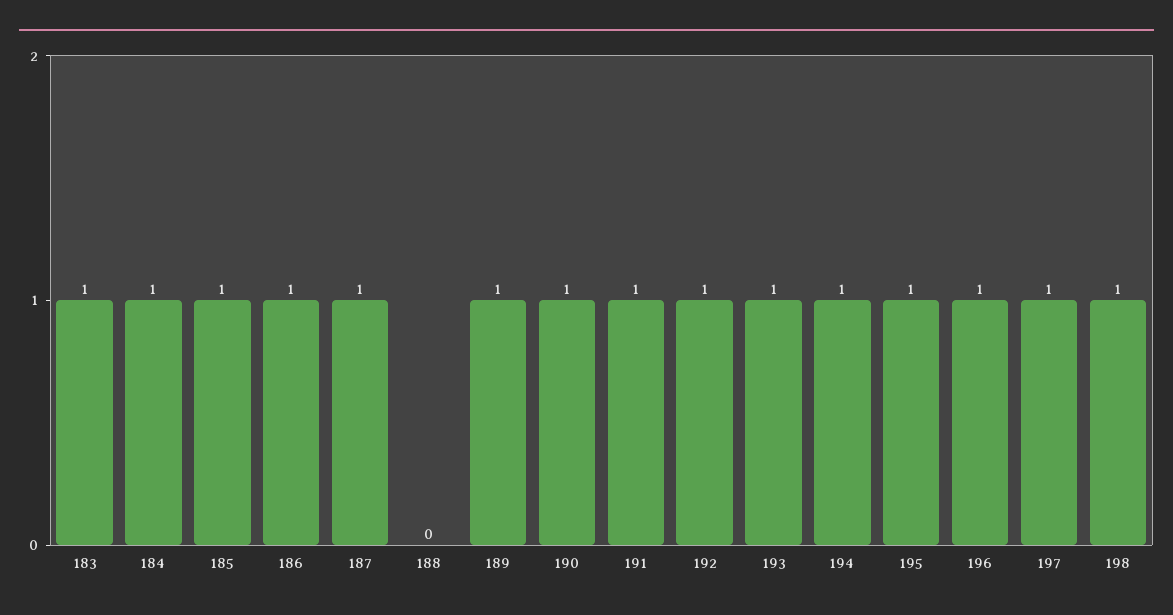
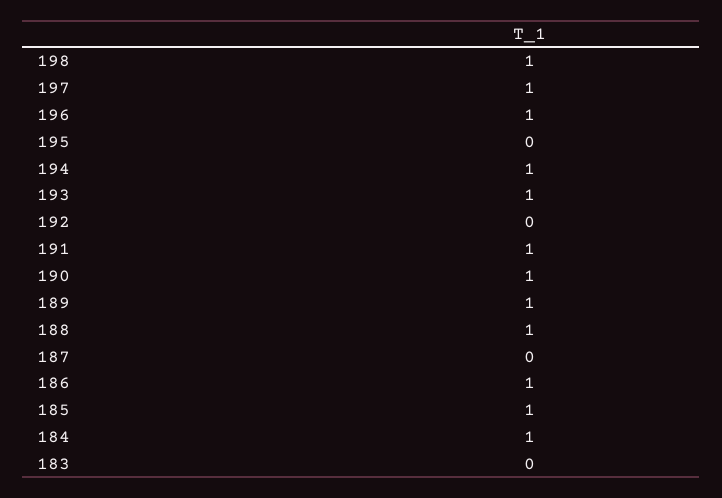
183: 1 -> 0
187: 1 -> 0
188: 0 -> 1
192: 1 -> 0
195: 1 -> 0

